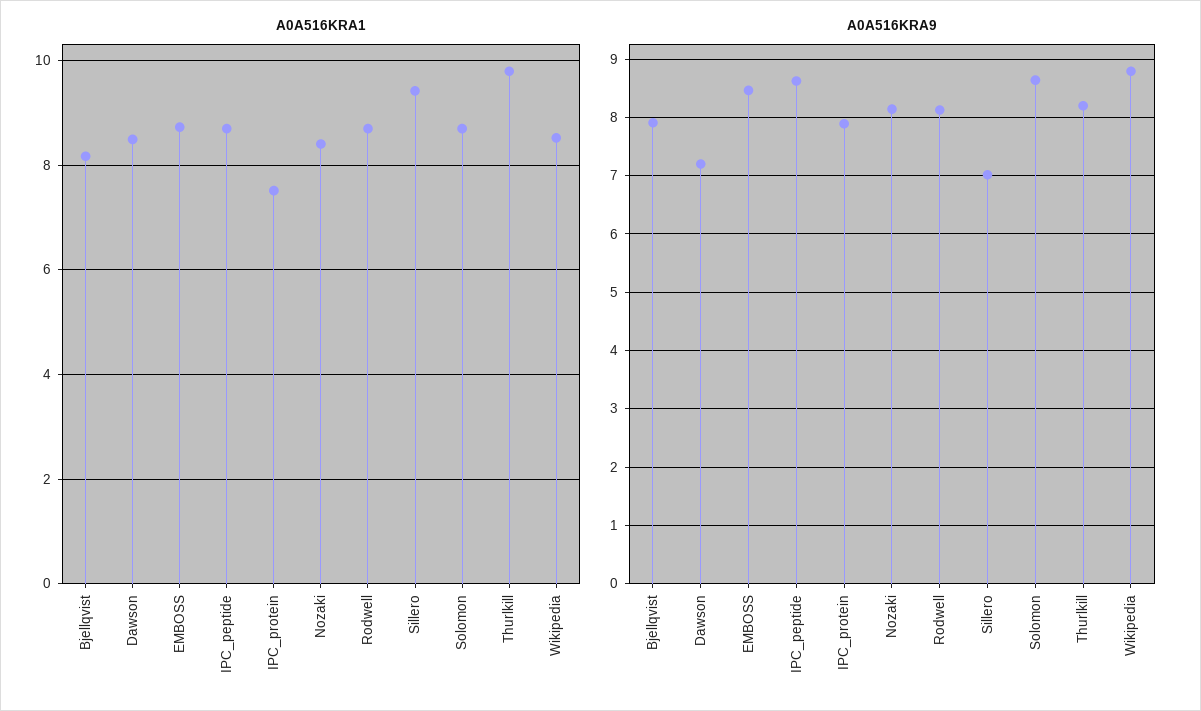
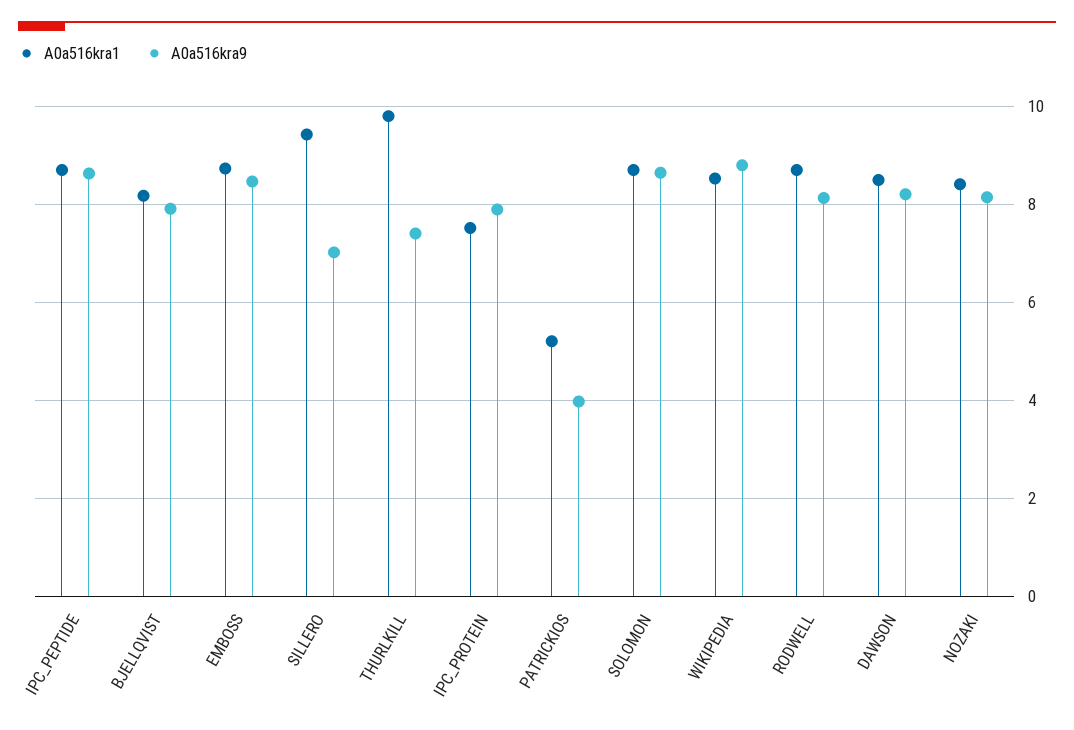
A0A516KRA9, Dawson: 7.2 -> 8.2
A0A516KRA9, Thurlkill: 8.2 -> 7.4
A0A516KRA1, PATRICKIOS: none -> 5.2
A0A516KRA9, PATRICKIOS: none -> 4

